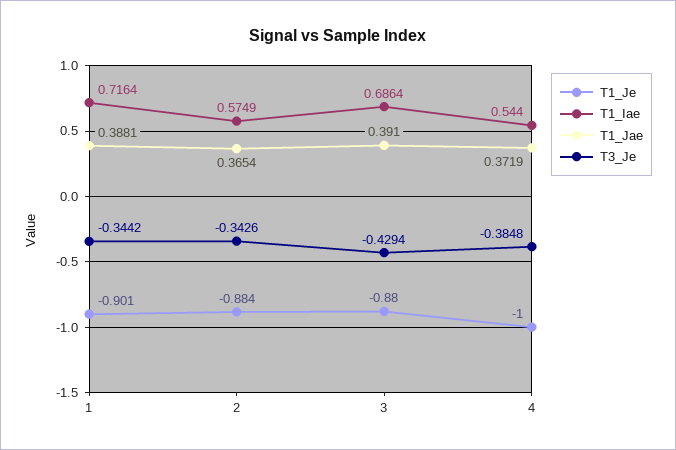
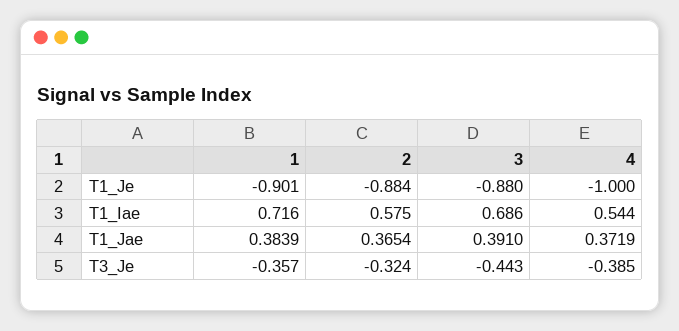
T1_Jae, 1: 0.3881 -> 0.3839
T3_Je, 1: -0.3442 -> -0.357
T3_Je, 2: -0.3426 -> -0.324
T3_Je, 3: -0.4294 -> -0.443

